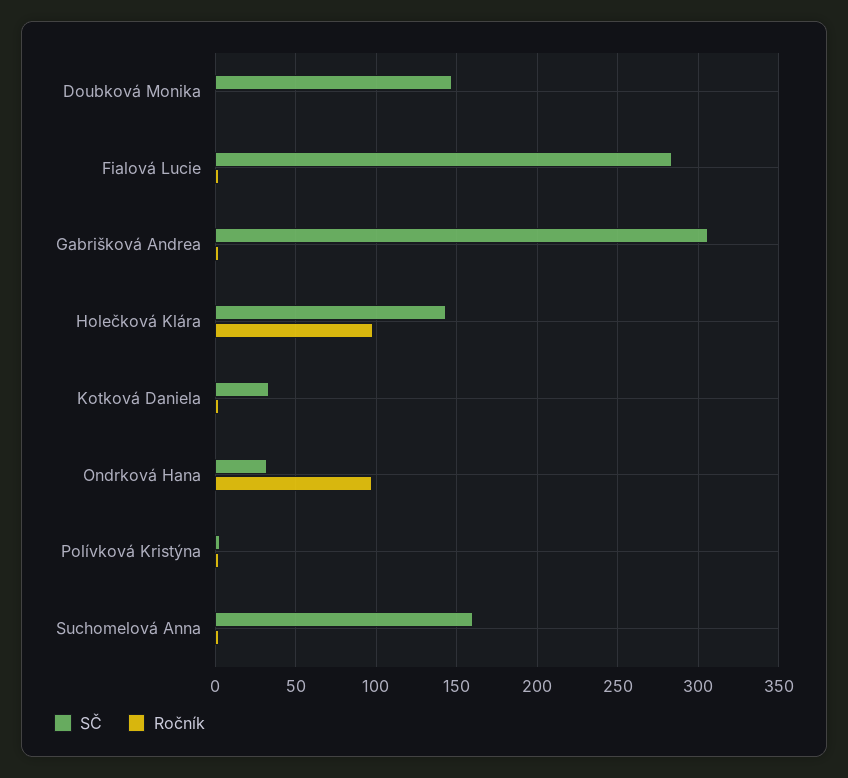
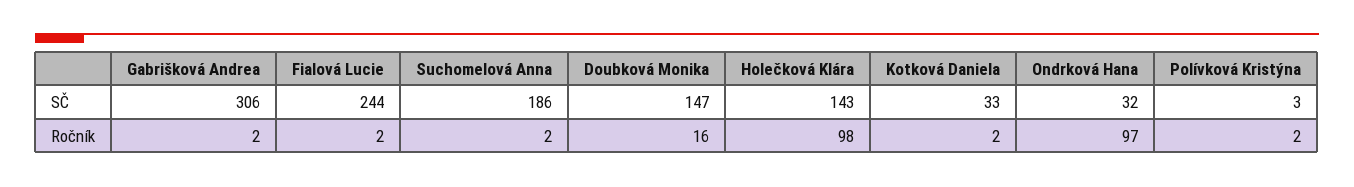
Ročník, Doubková Monika: 0 -> 16
SČ, Fialová Lucie: 285 -> 244
SČ, Suchomelová Anna: 160 -> 186

